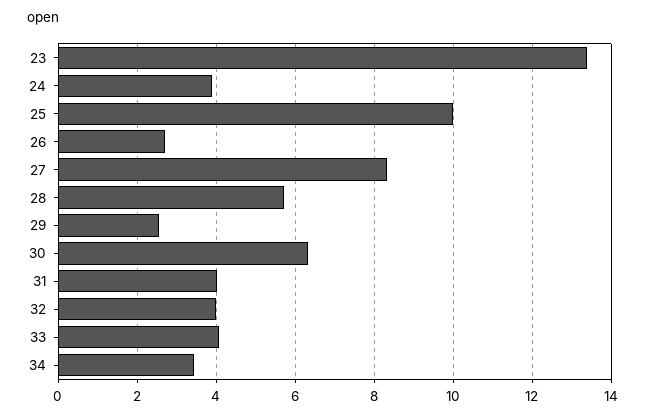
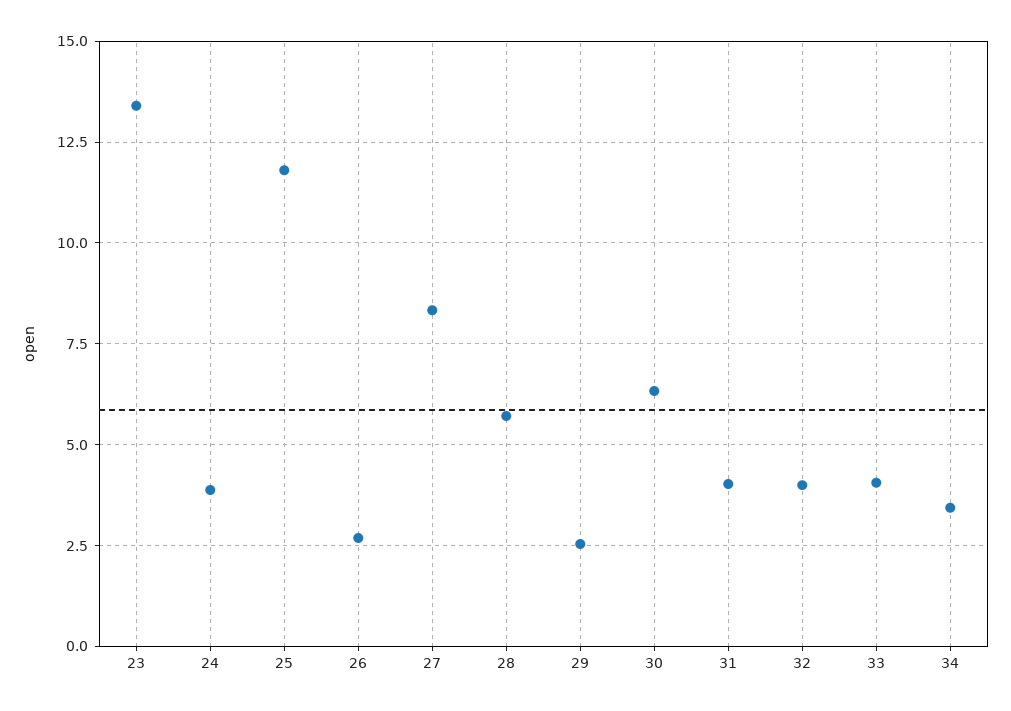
25: 10 -> 11.75

